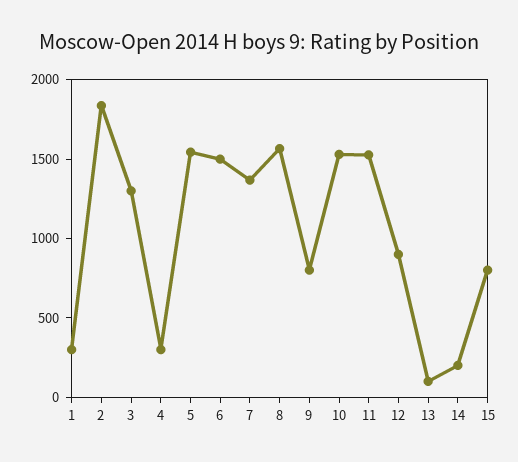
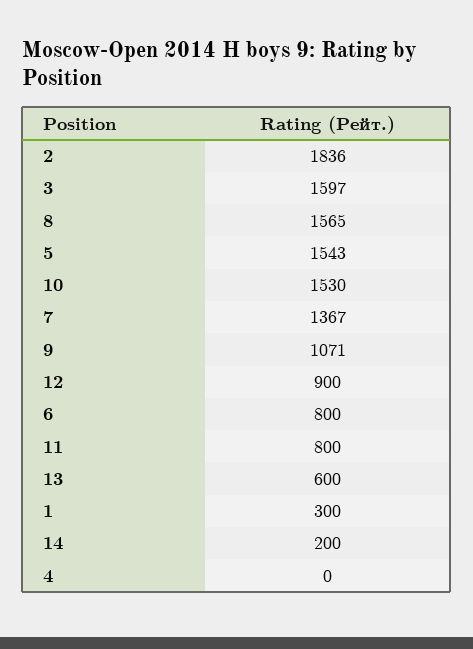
3: 1300 -> 1597
4: 300 -> 0
6: 1500 -> 800
9: 800 -> 1071
11: 1500 -> 800
13: 100 -> 600
15: 800 -> none

